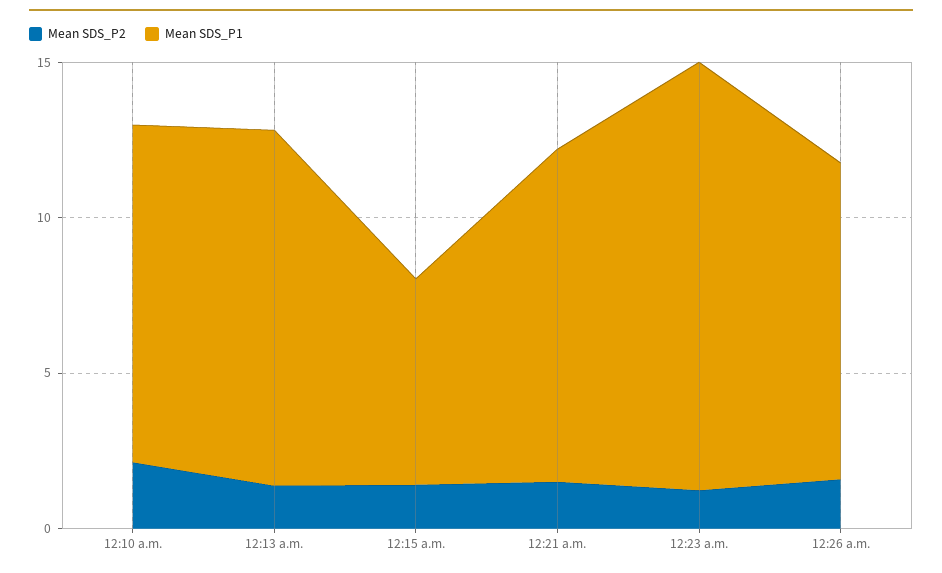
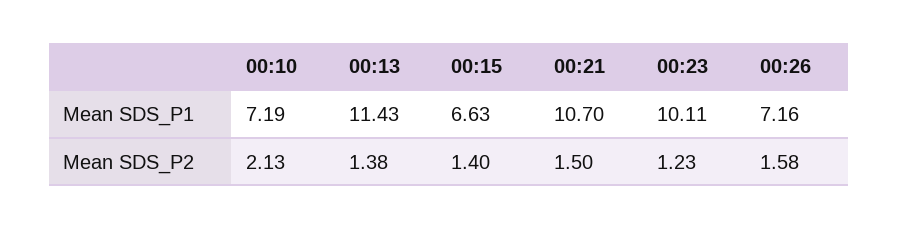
Mean SDS_P1, 12:10 a.m.: 11 -> 7.19
Mean SDS_P1, 12:23 a.m.: 14 -> 10.11
Mean SDS_P1, 12:26 a.m.: 10 -> 7.16

